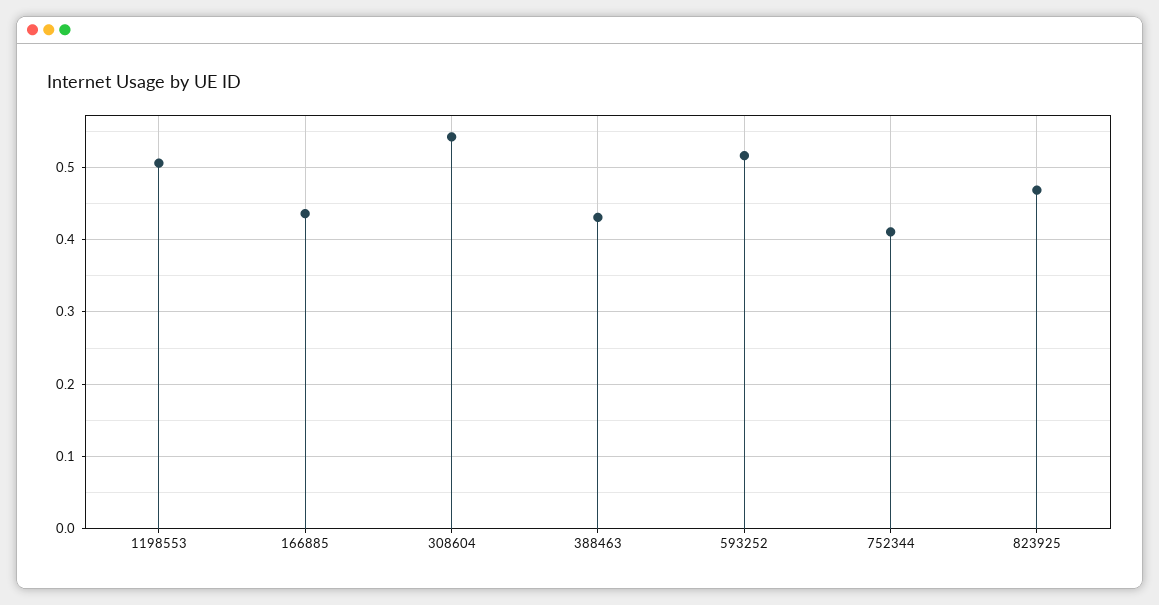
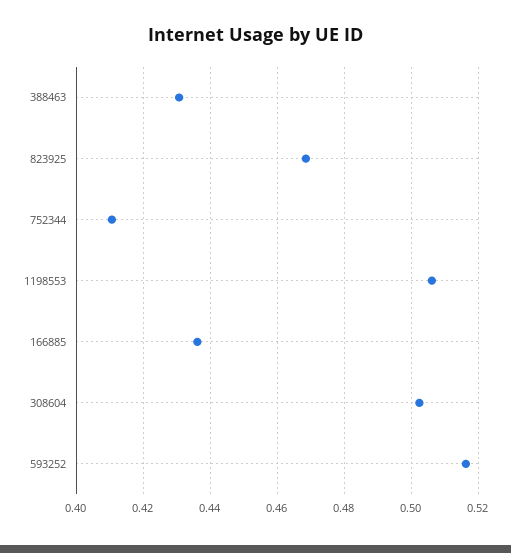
308604: 0.54 -> 0.502

